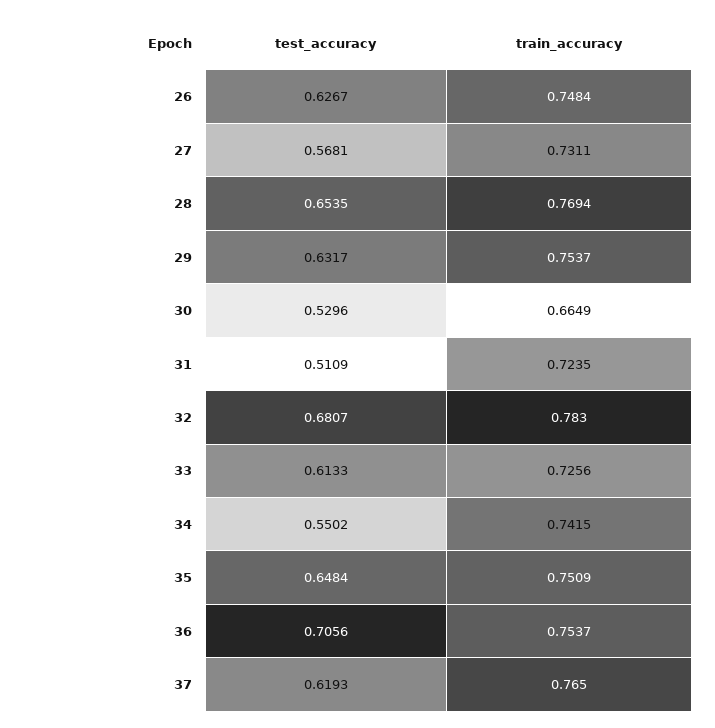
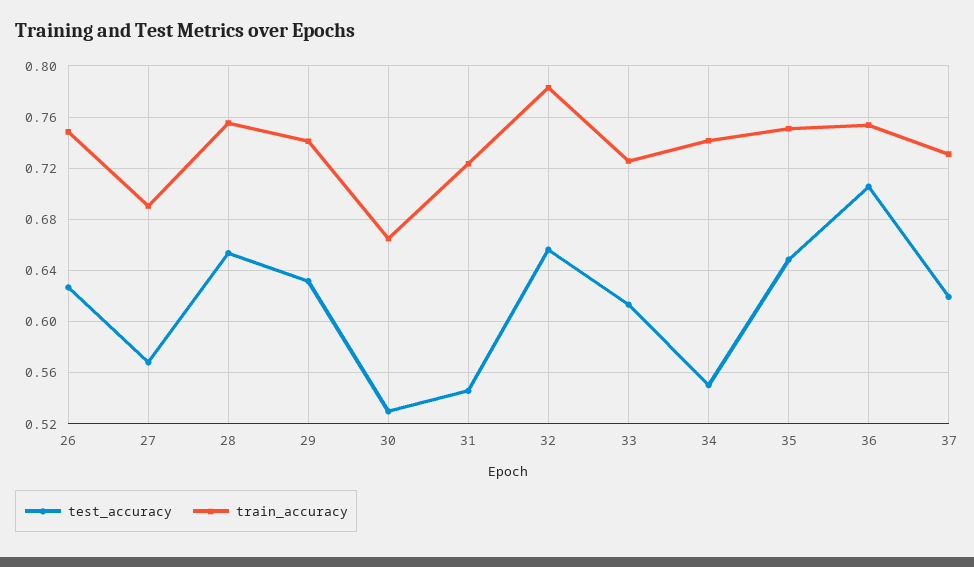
train_accuracy, 27: 0.7311 -> 0.69
train_accuracy, 28: 0.7694 -> 0.755
train_accuracy, 29: 0.7537 -> 0.74
test_accuracy, 31: 0.5109 -> 0.545
test_accuracy, 32: 0.6807 -> 0.655
train_accuracy, 37: 0.765 -> 0.73

